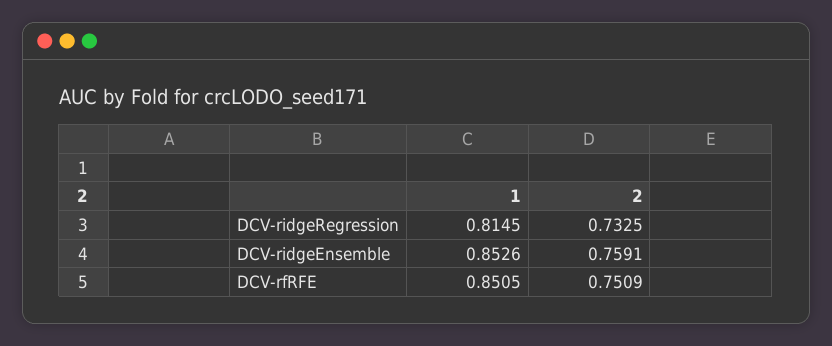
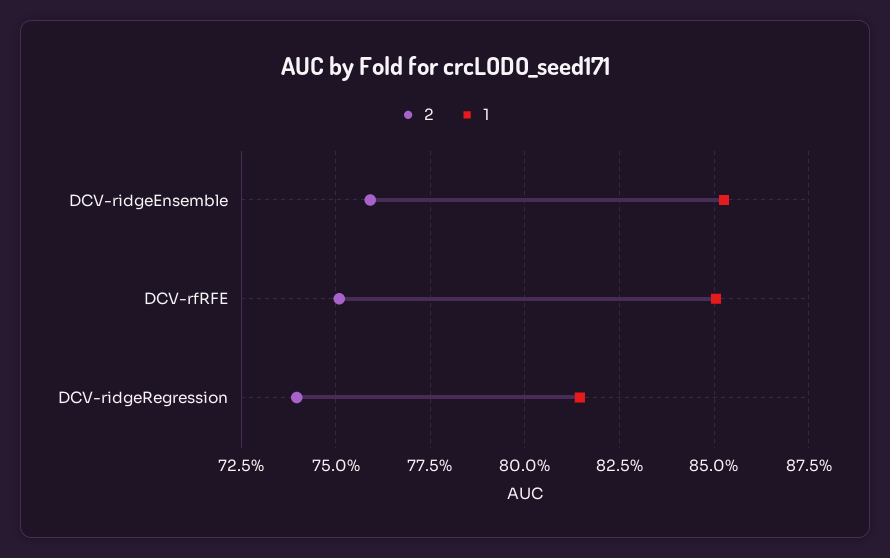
2, DCV-ridgeRegression: 0.7325 -> 0.74

